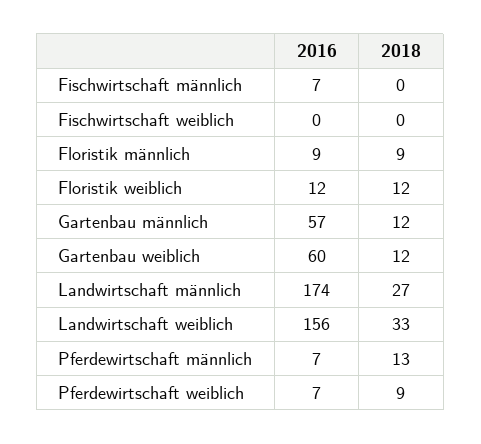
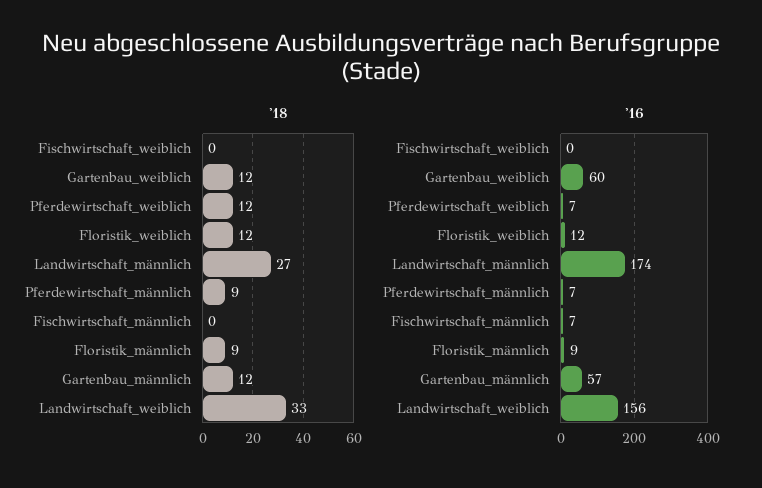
2018, Pferdewirtschaft männlich: 13 -> 9
2018, Pferdewirtschaft weiblich: 9 -> 12

